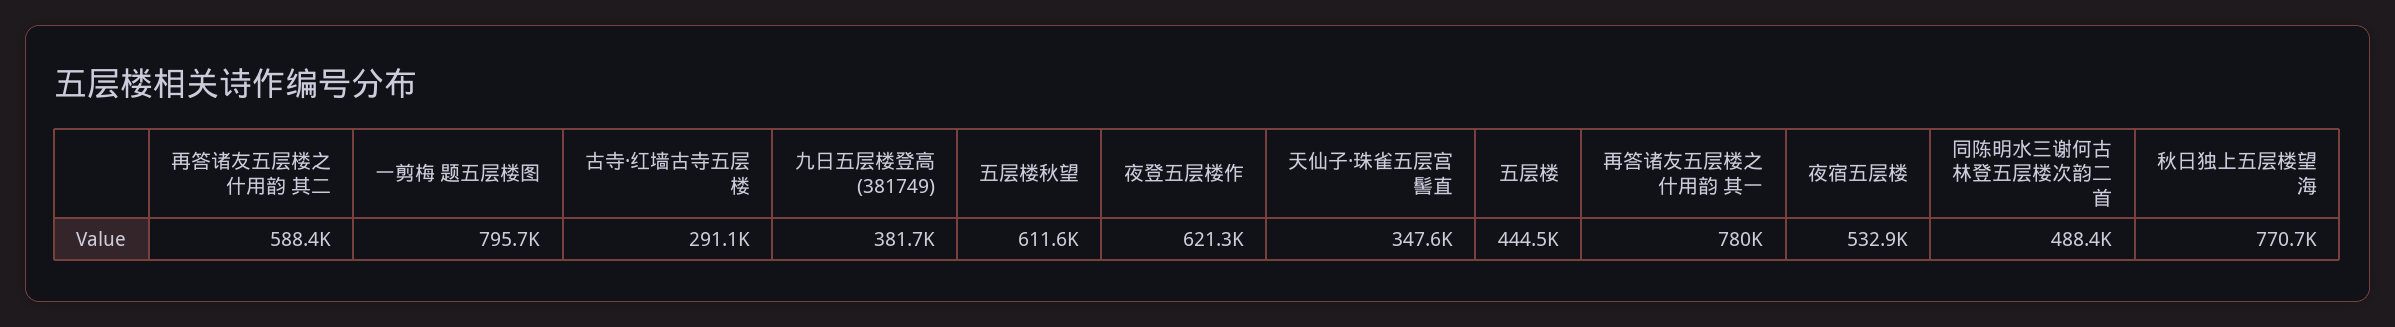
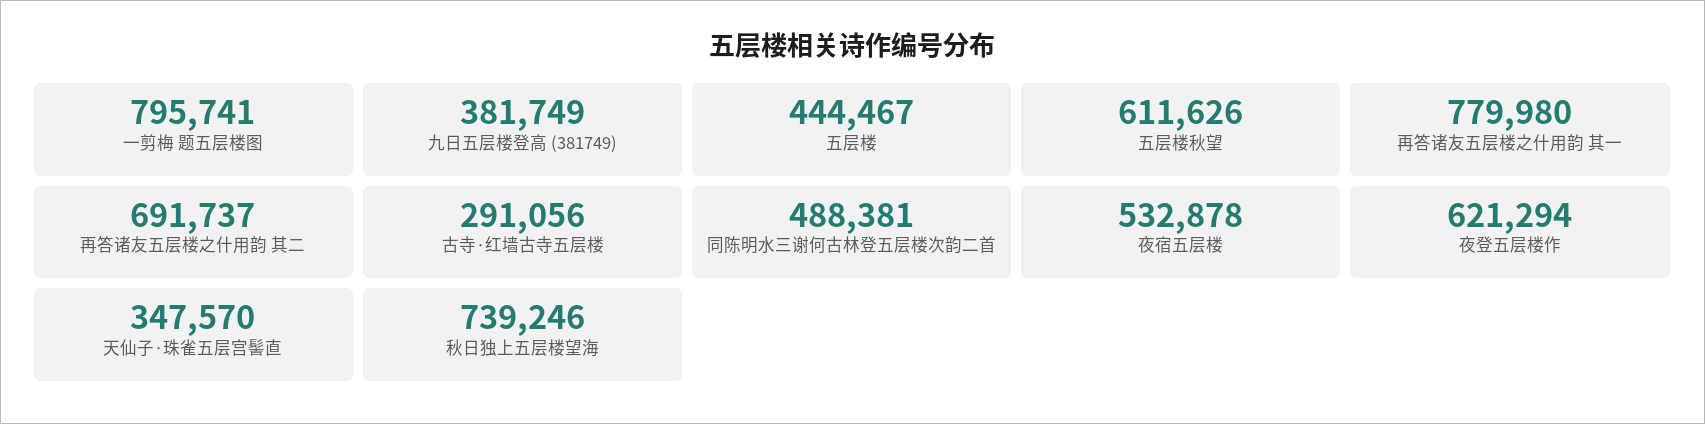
再答诸友五层楼之什用韵 其二: 588400 -> 691737
秋日独上五层楼望海: 770700 -> 739246

